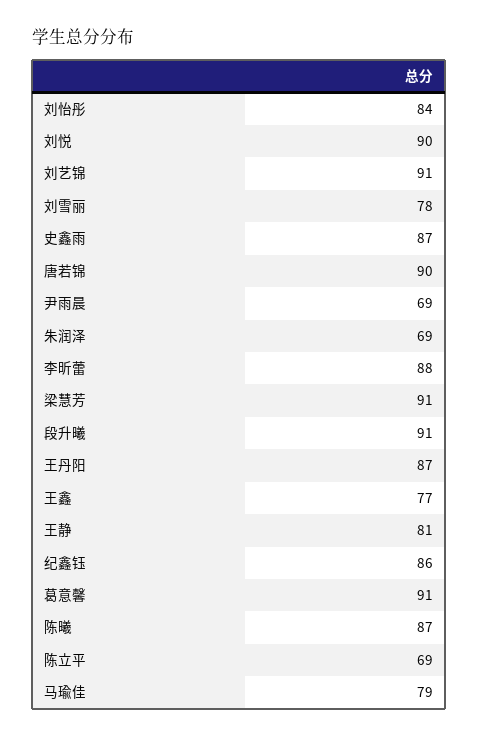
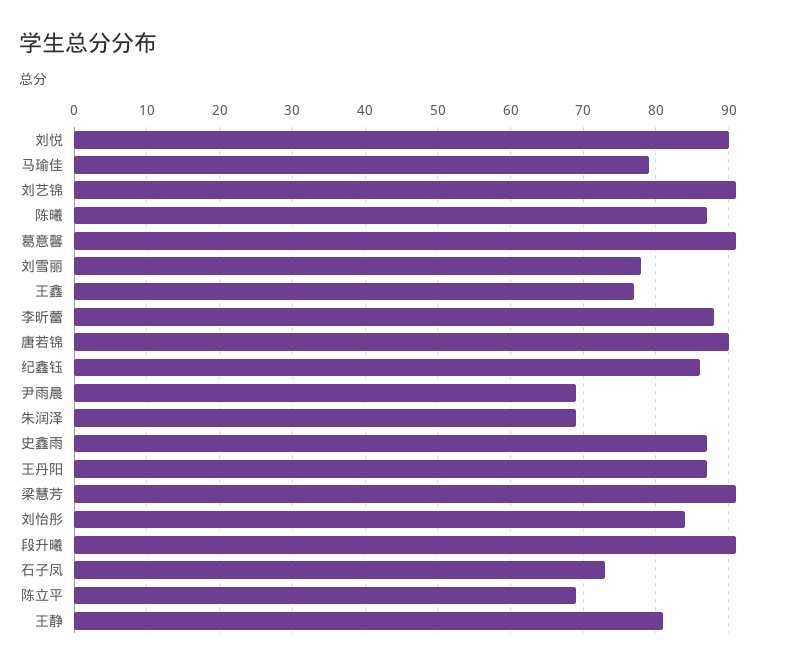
石子凤: none -> 73

